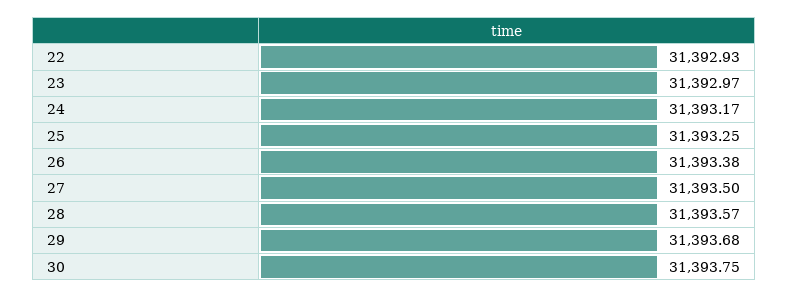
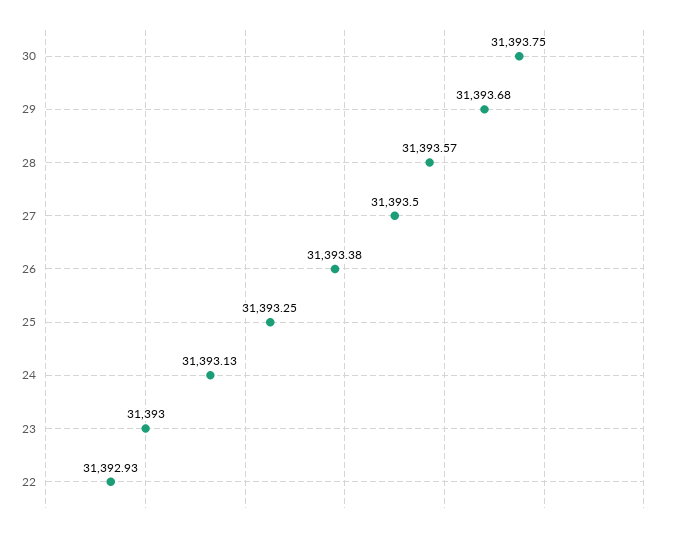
23: 31392.97 -> 31393
24: 31393.17 -> 31393.13

